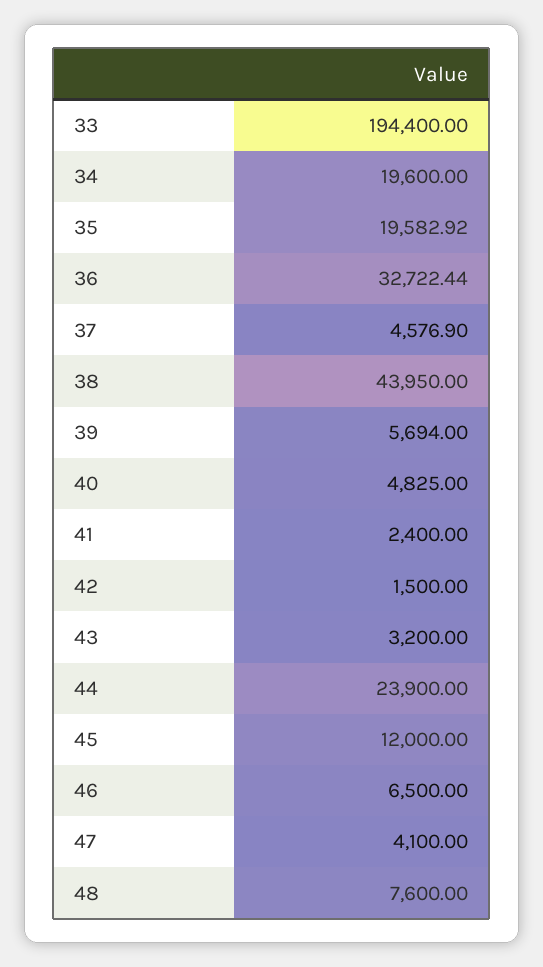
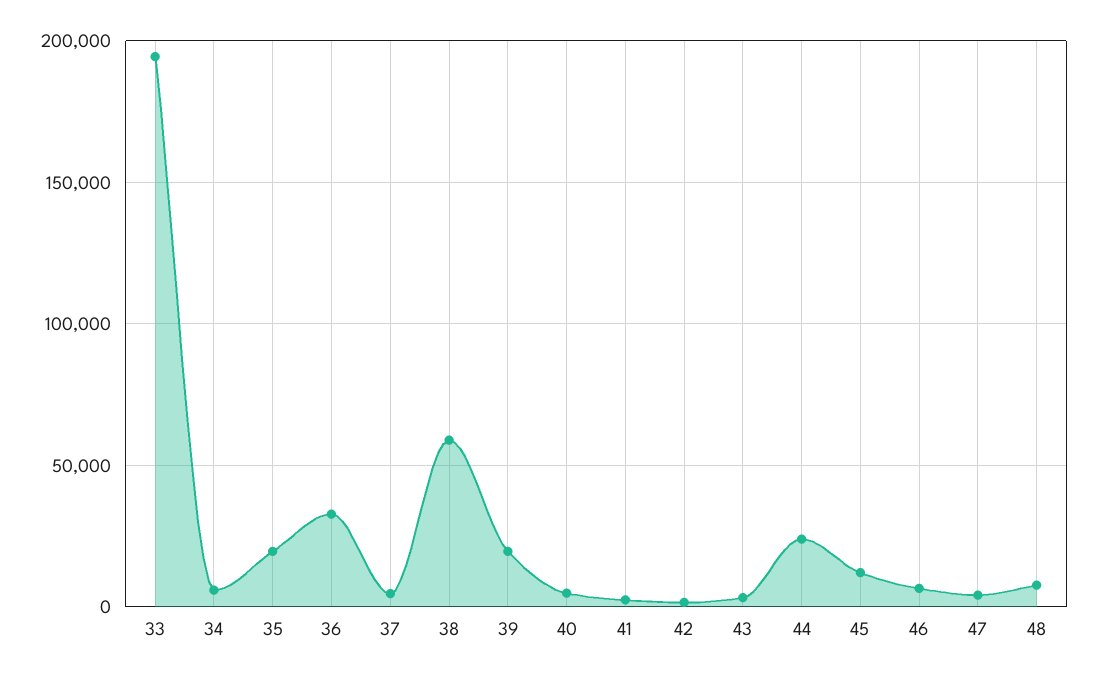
34: 19600 -> 5000
38: 43950 -> 60000
39: 5694 -> 20000

